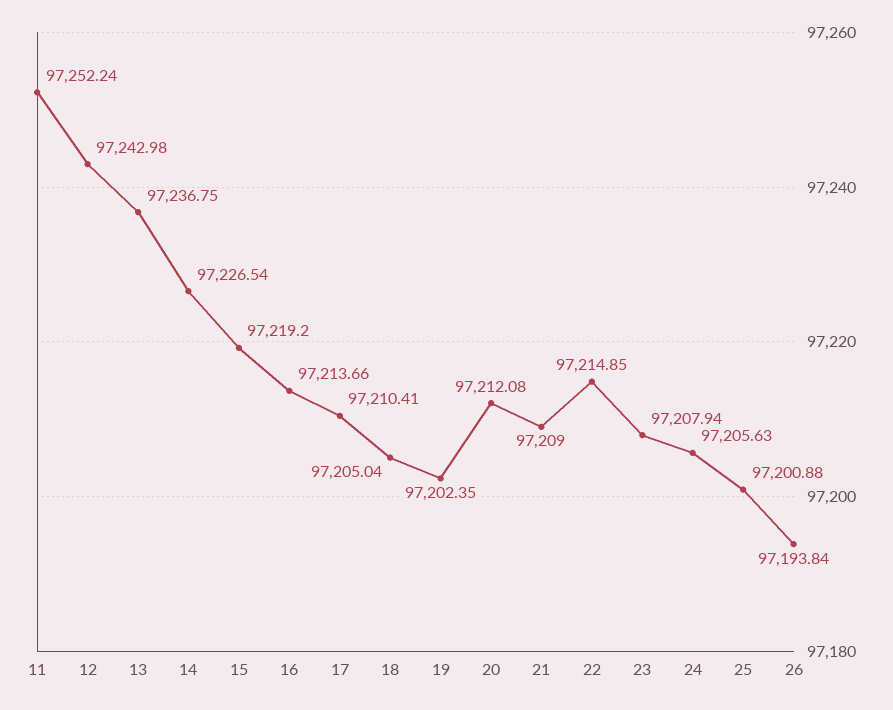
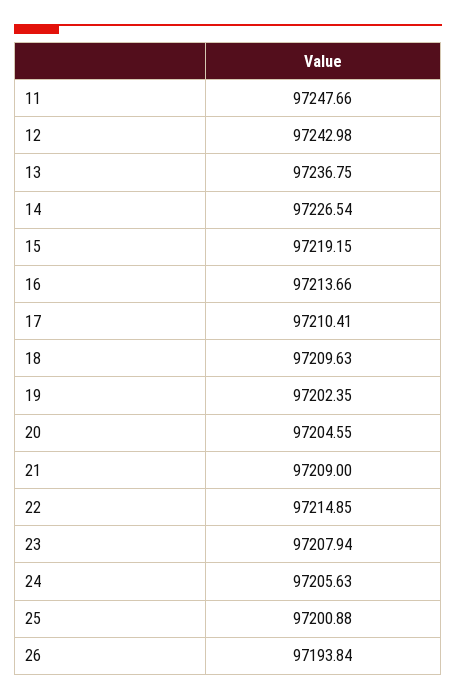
11: 97252.24 -> 97247.66
15: 97219.2 -> 97219.15
18: 97205.04 -> 97209.63
20: 97212.08 -> 97204.55

